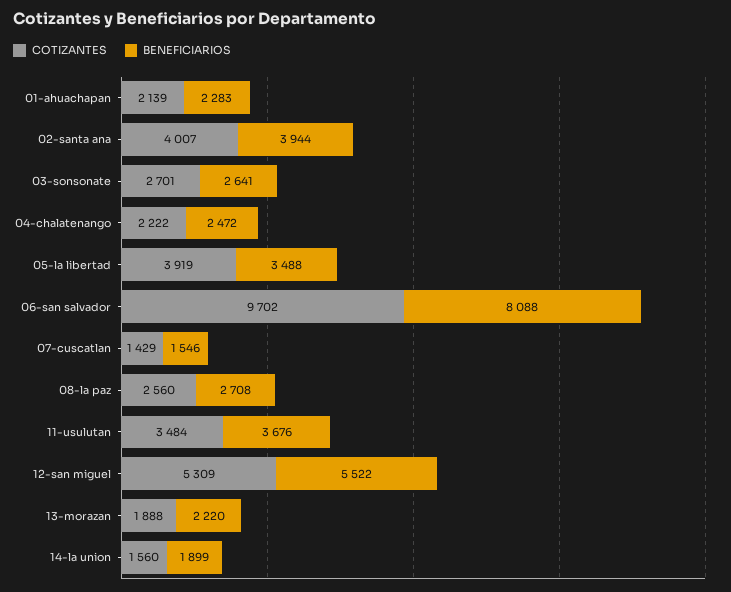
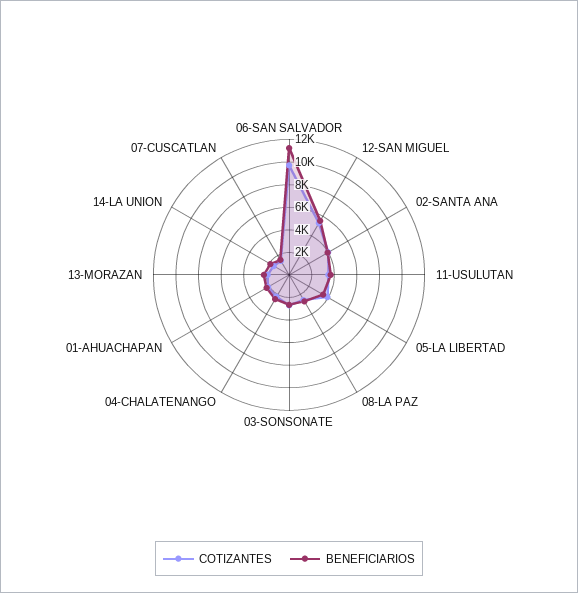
BENEFICIARIOS, 06-san salvador: 8088 -> 11000

